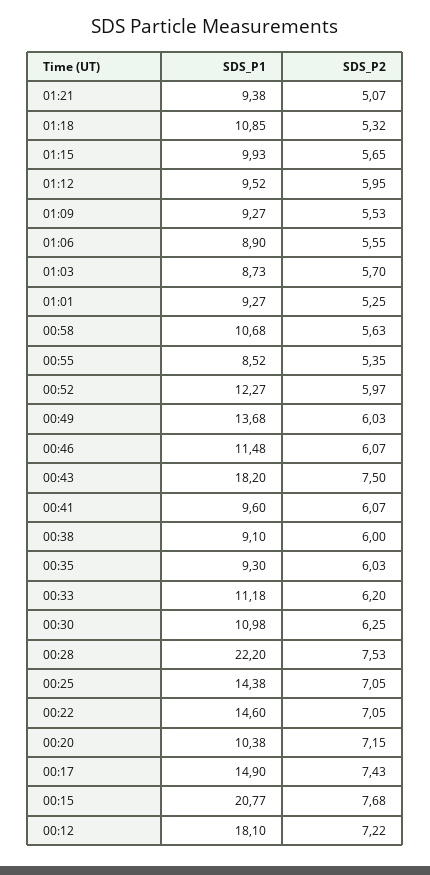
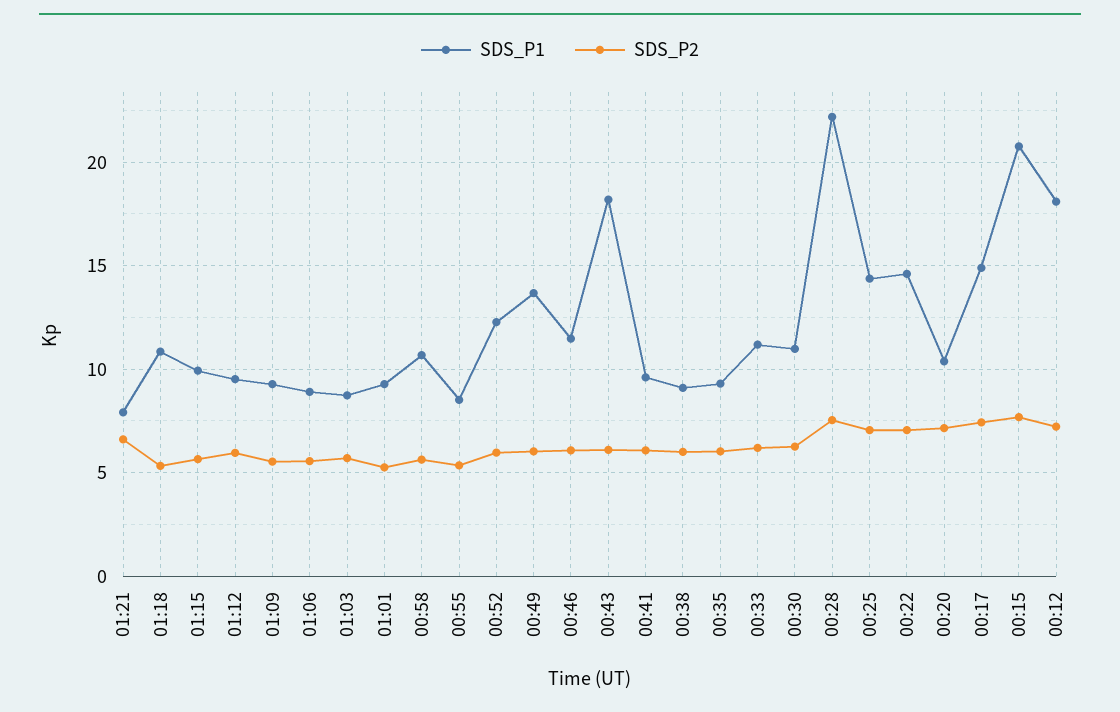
SDS_P1, 01:21: 9.38 -> 8
SDS_P2, 01:21: 5.07 -> 6.5
SDS_P2, 00:43: 7.5 -> 6

